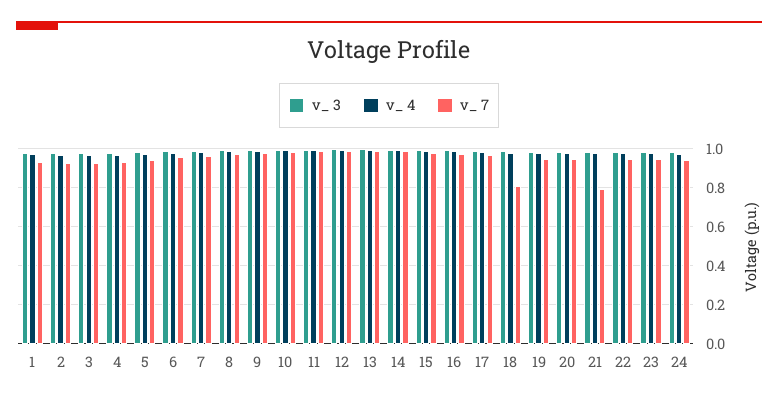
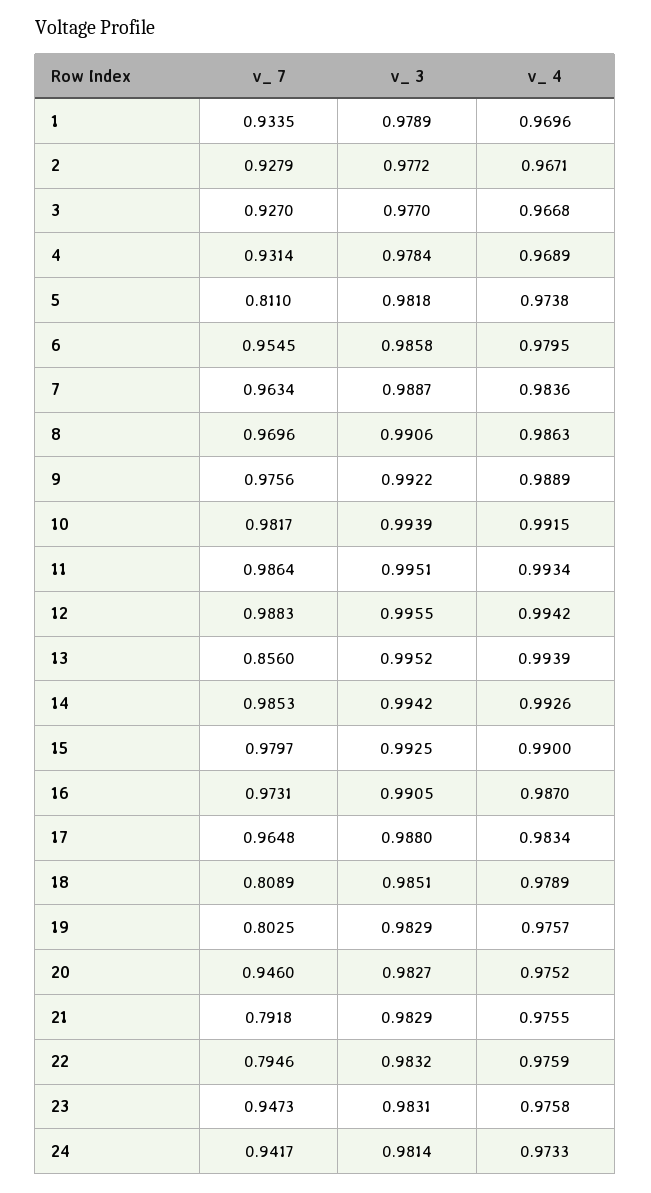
v_ 7, 5: 0.95 -> 0.811
v_ 7, 13: 1 -> 0.856
v_ 7, 19: 0.95 -> 0.8025
v_ 7, 22: 0.95 -> 0.7946

